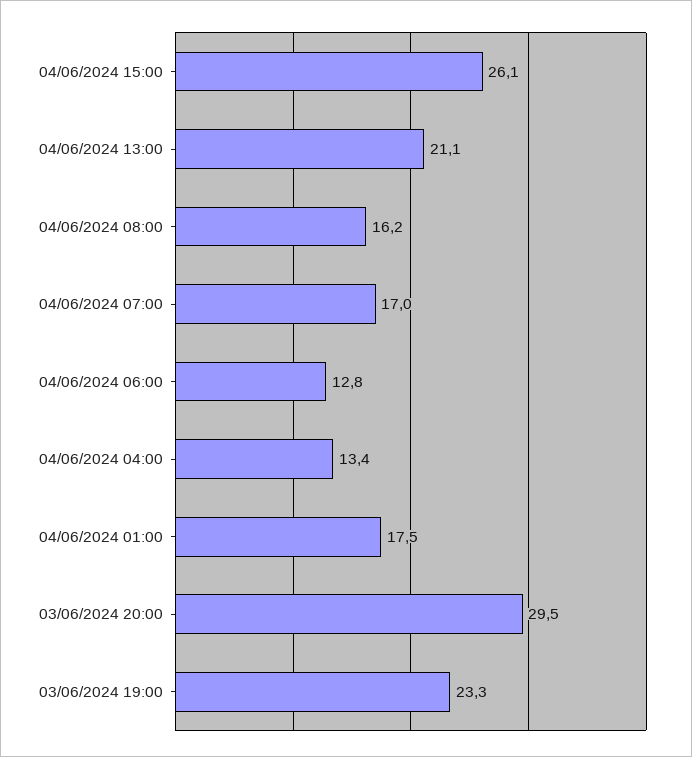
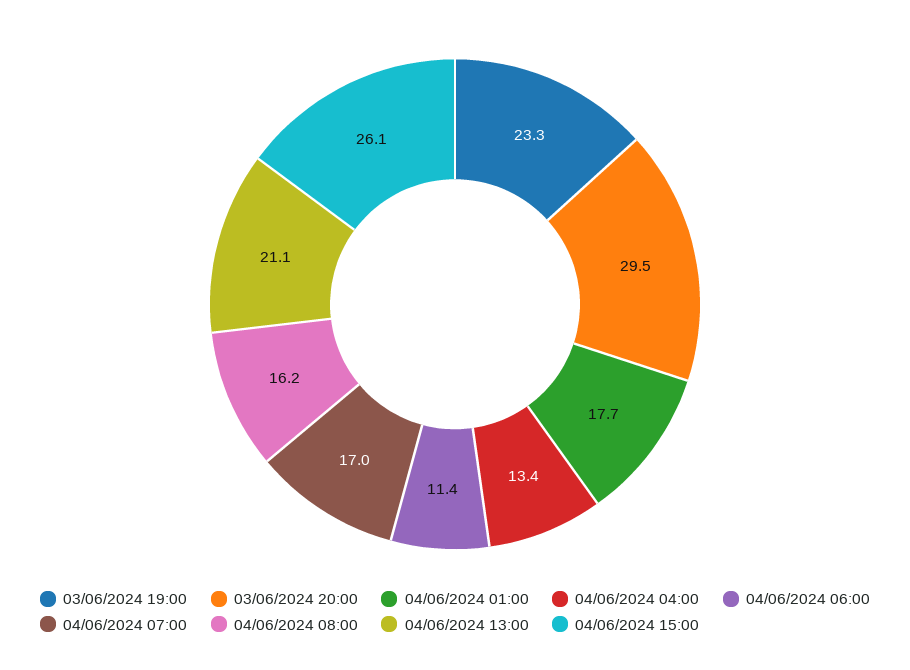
04/06/2024 06:00: 12.8 -> 11.4
04/06/2024 01:00: 17.5 -> 17.7

